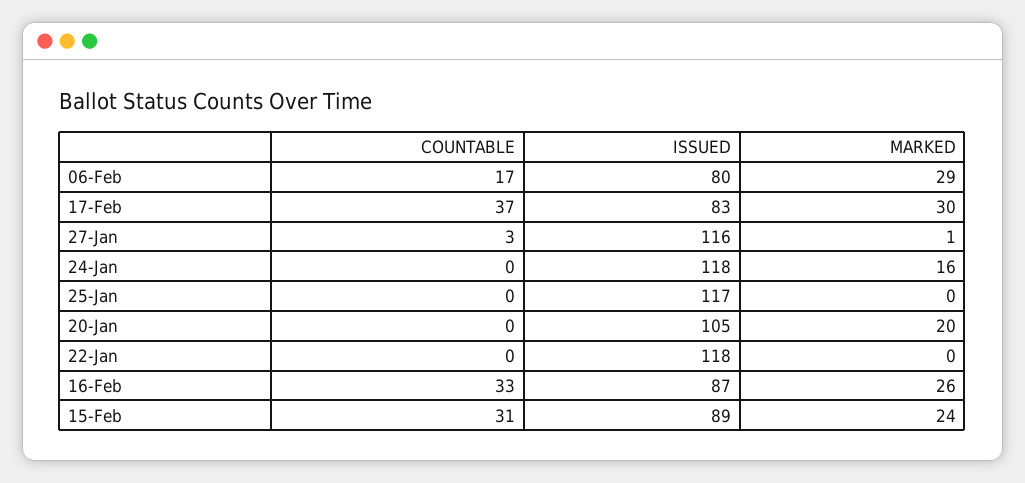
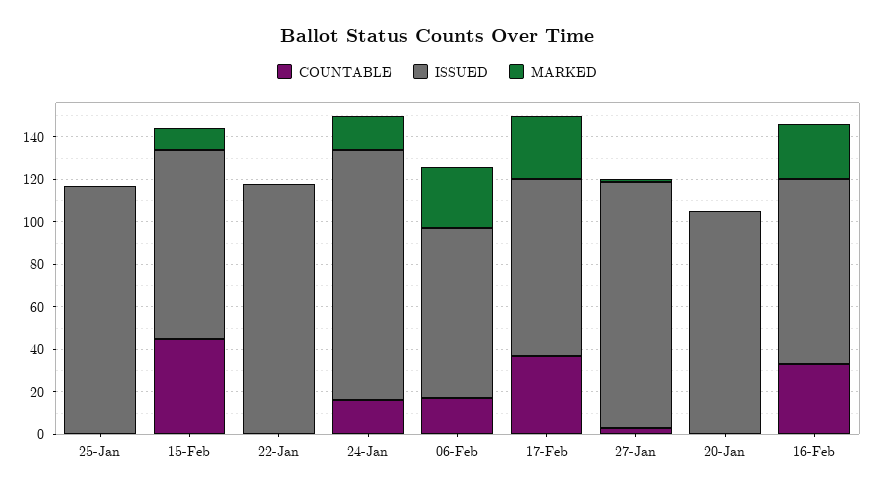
COUNTABLE, 24-Jan: 0 -> 15
MARKED, 20-Jan: 20 -> 0
COUNTABLE, 15-Feb: 31 -> 45
MARKED, 15-Feb: 24 -> 10

